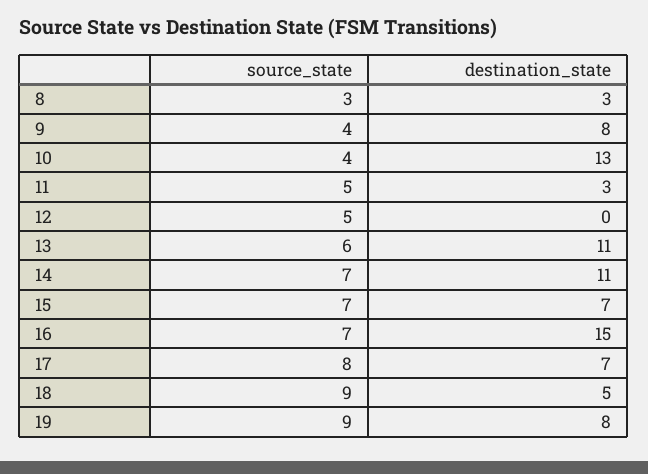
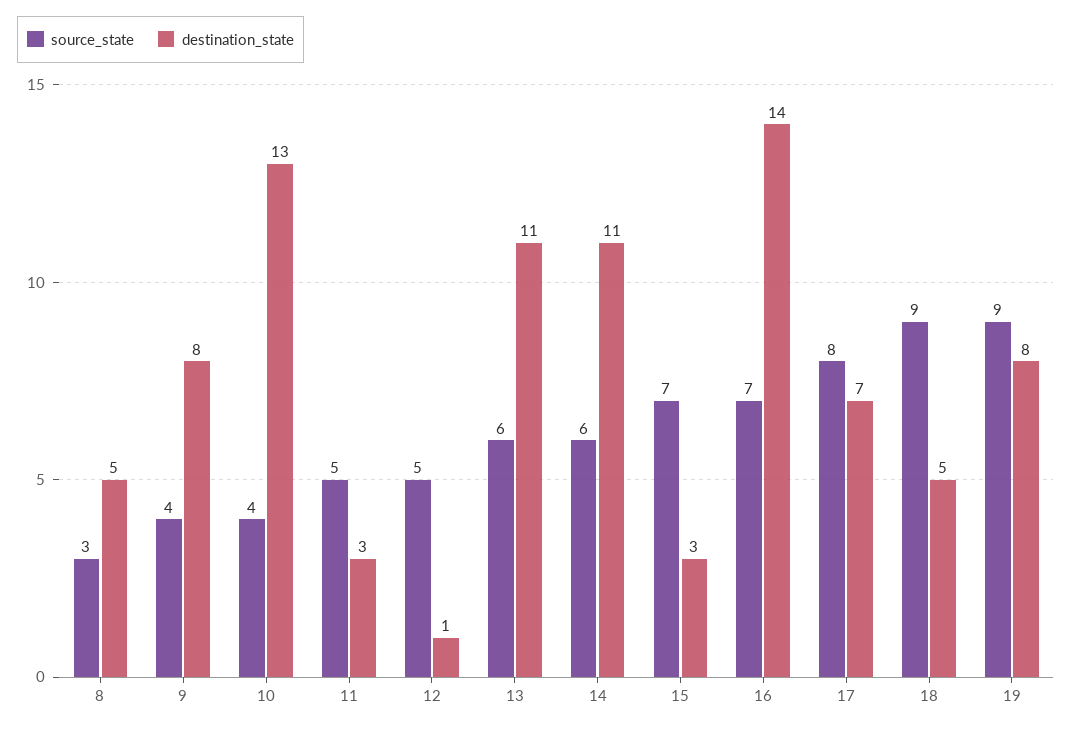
destination_state, 8: 3 -> 5
destination_state, 12: 0 -> 1
source_state, 14: 7 -> 6
destination_state, 15: 7 -> 3
destination_state, 16: 15 -> 14

